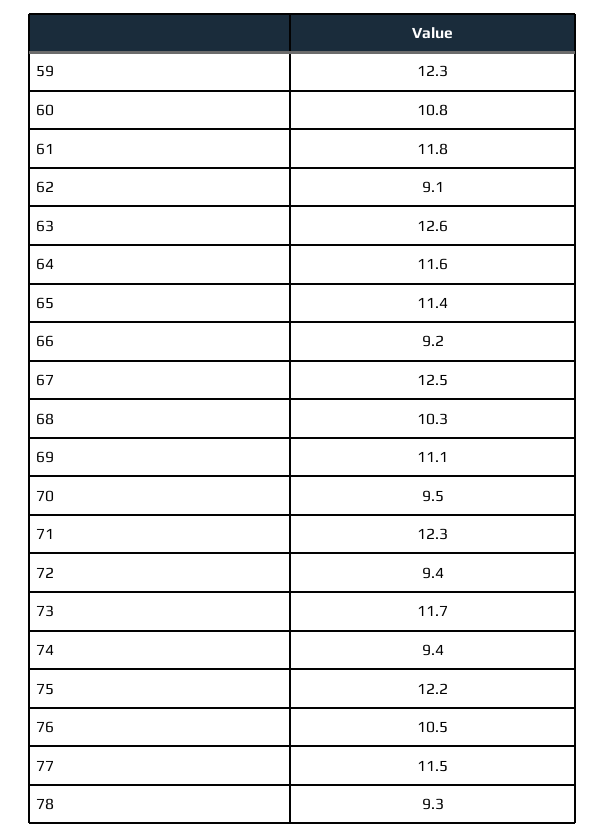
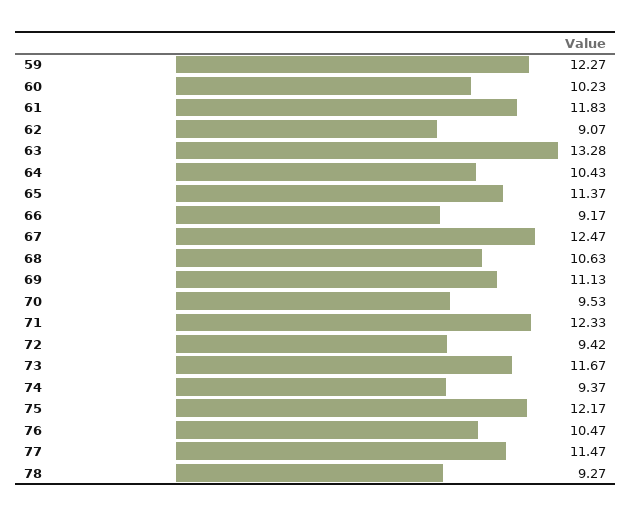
60: 10.8 -> 10.23
63: 12.6 -> 13.28
64: 11.6 -> 10.43
68: 10.3 -> 10.63

